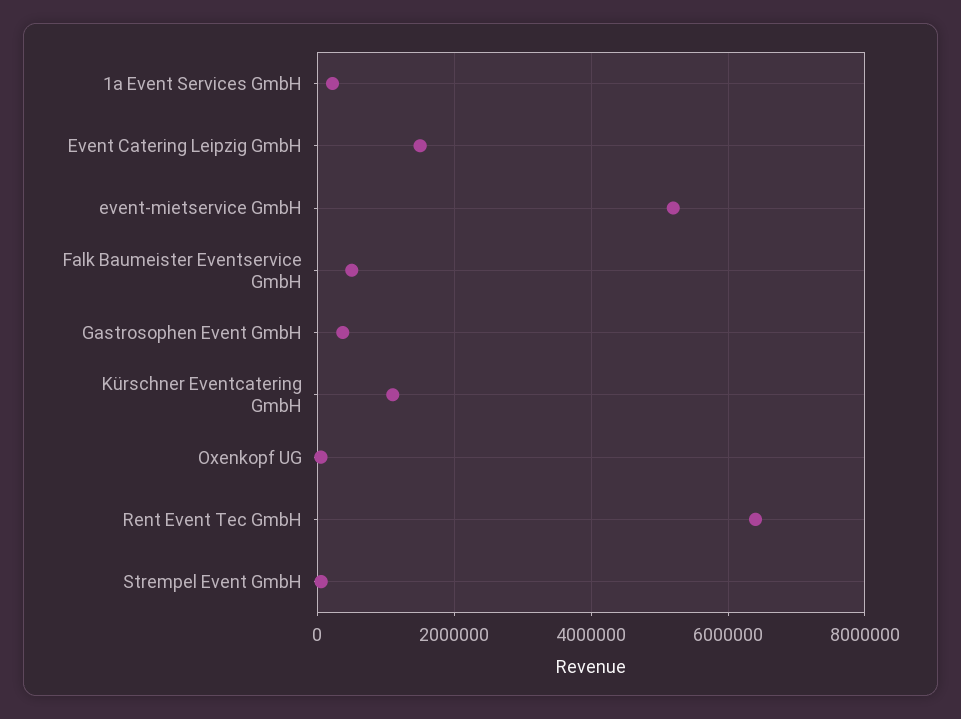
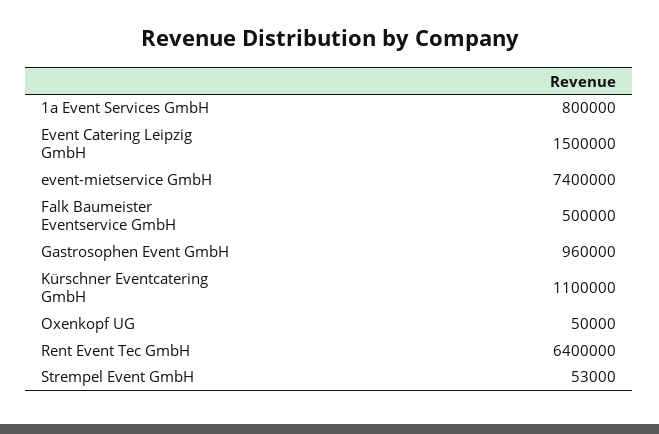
1a Event Services GmbH: 200000 -> 800000
event-mietservice GmbH: 5200000 -> 7400000
Gastrosophen Event GmbH: 400000 -> 960000

